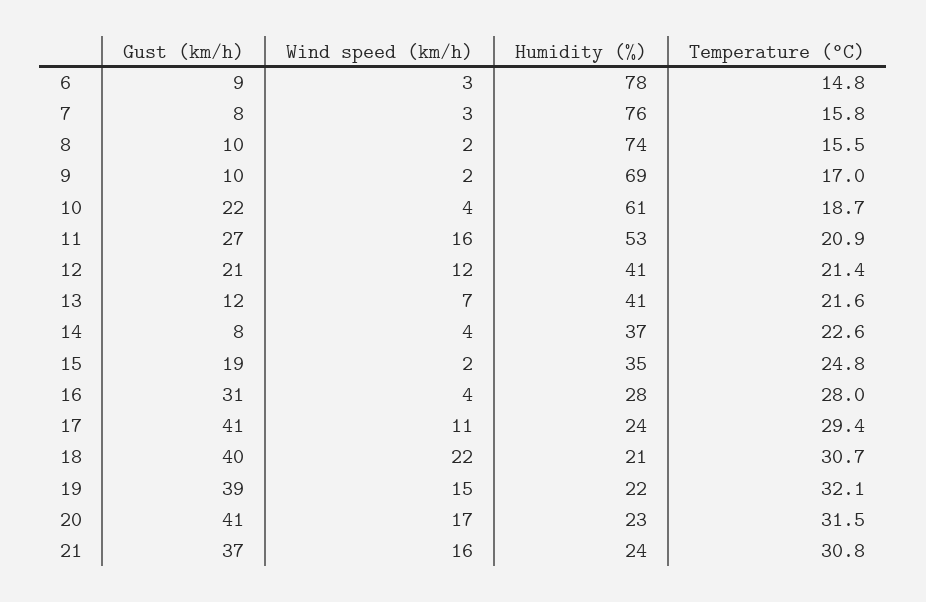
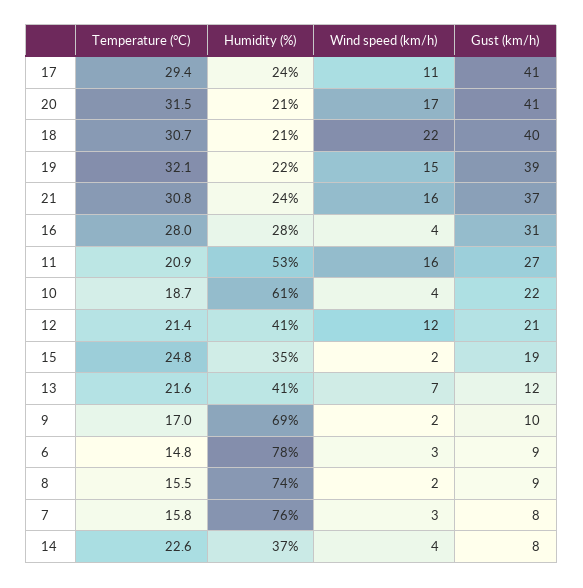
Gust (km/h), 8: 10 -> 9
Humidity (%), 20: 23 -> 21

